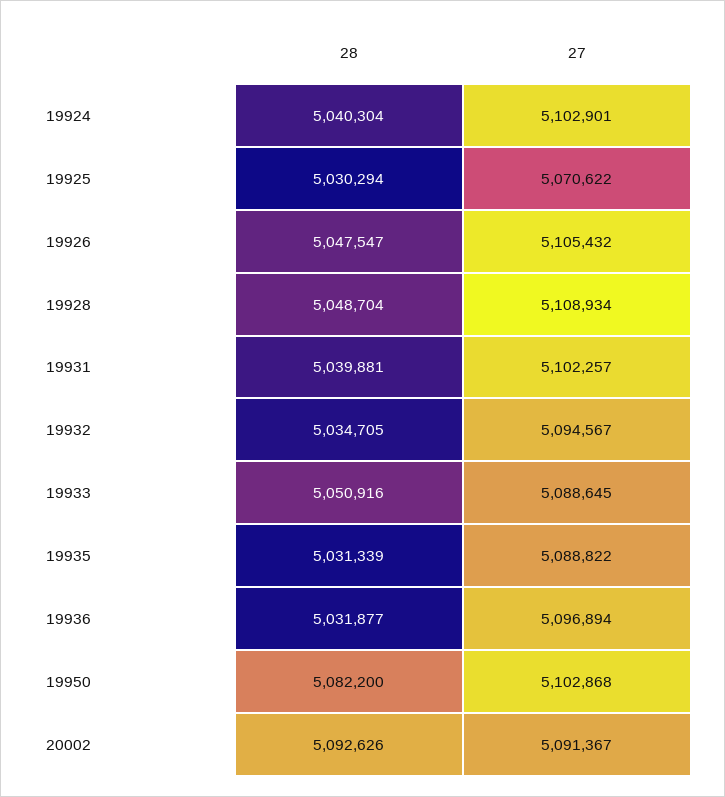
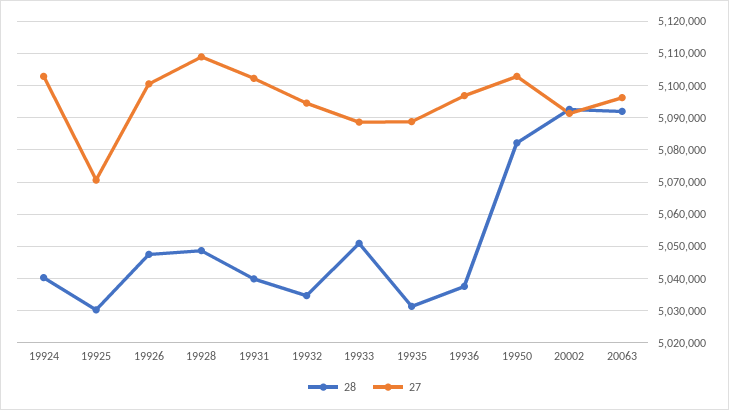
27, 19926: 5105432 -> 5100000
28, 19936: 5031877 -> 5038000
28, 20063: none -> 5092000
27, 20063: none -> 5096000

